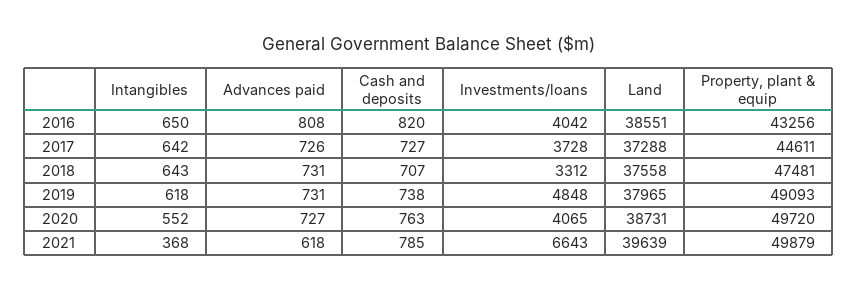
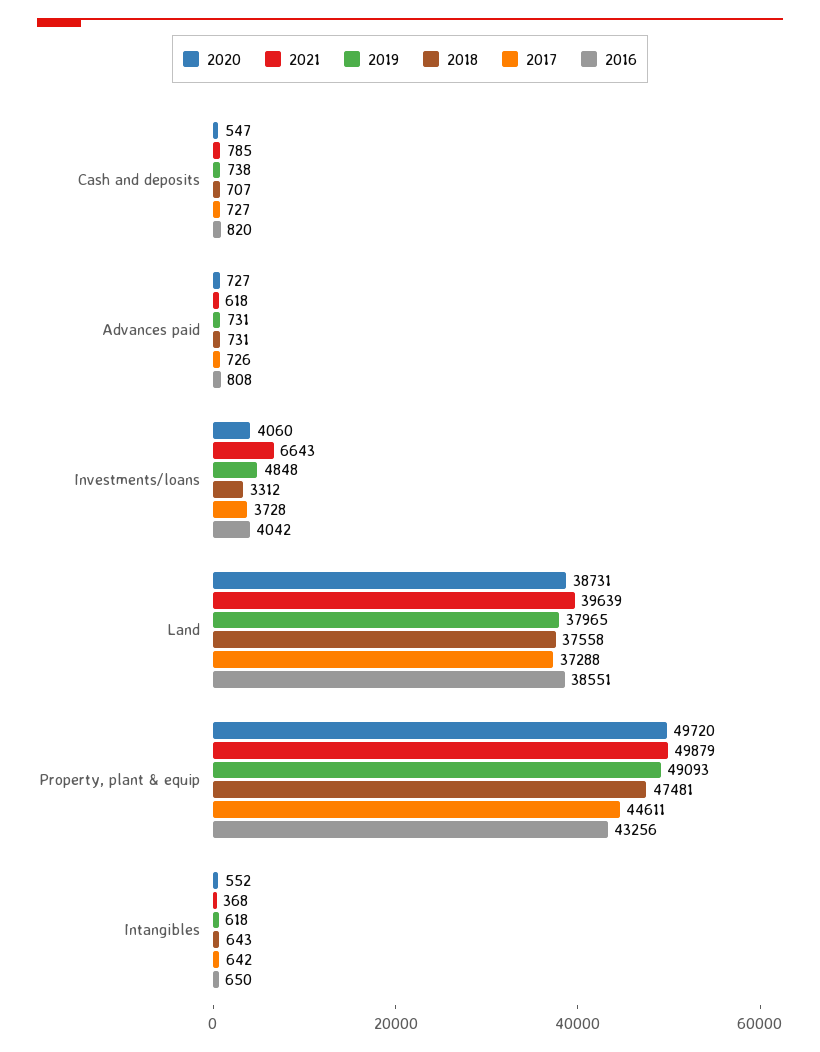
2020, Cash and deposits: 763 -> 547
2020, Investments/loans: 4065 -> 4060

